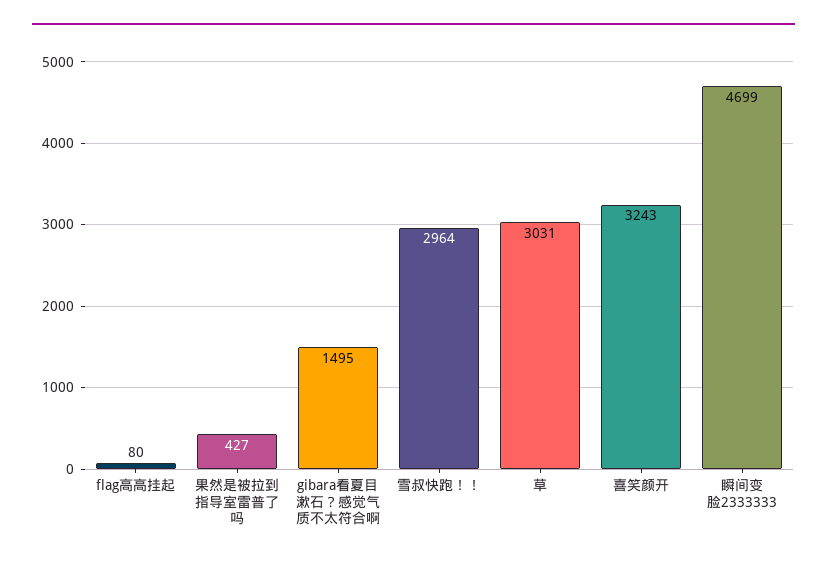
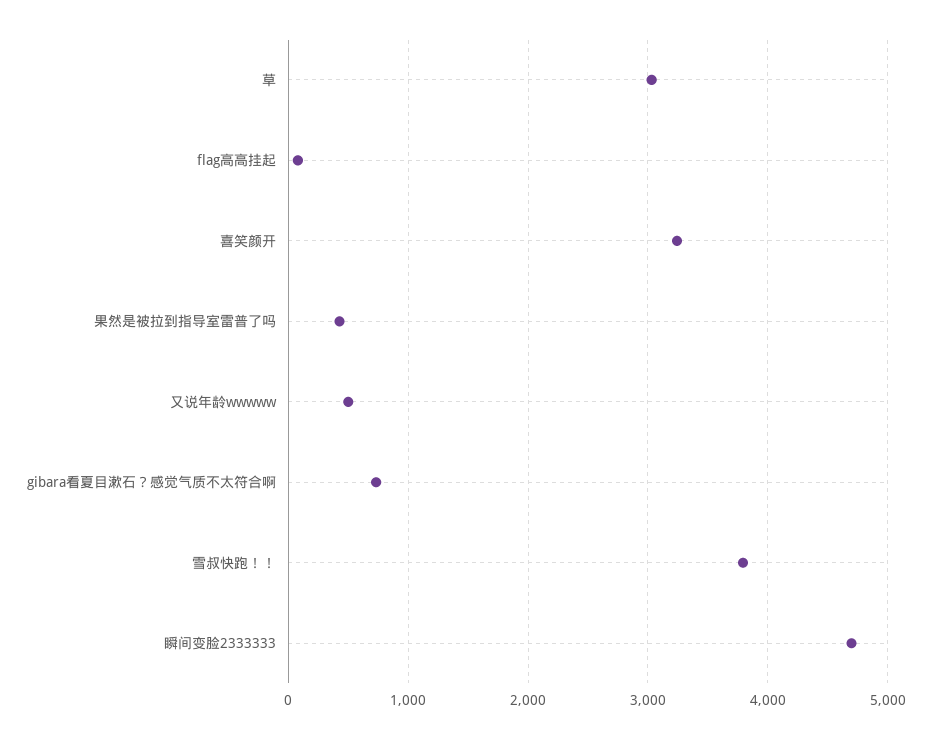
gibara看夏目漱石？感觉气质不太符合啊: 1495 -> 700
雪叔快跑！！: 2964 -> 3800
又说年龄wwwww: none -> 500

